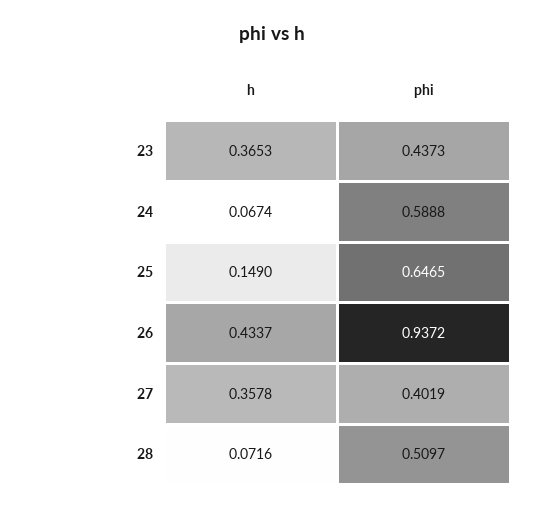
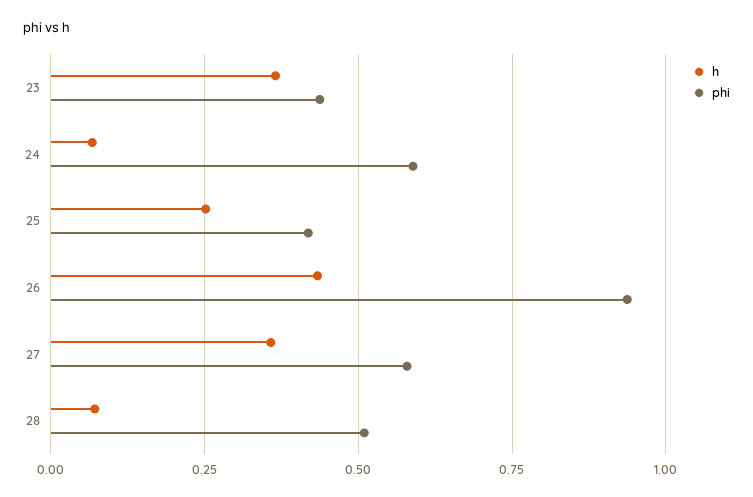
h, 25: 0.149 -> 0.25
phi, 25: 0.6465 -> 0.425
phi, 27: 0.4019 -> 0.575

